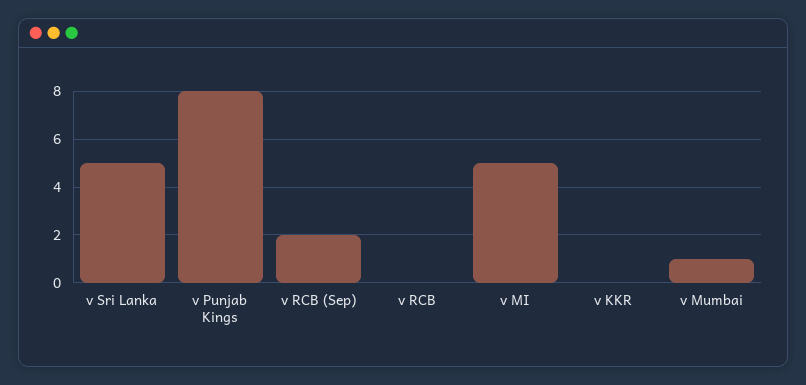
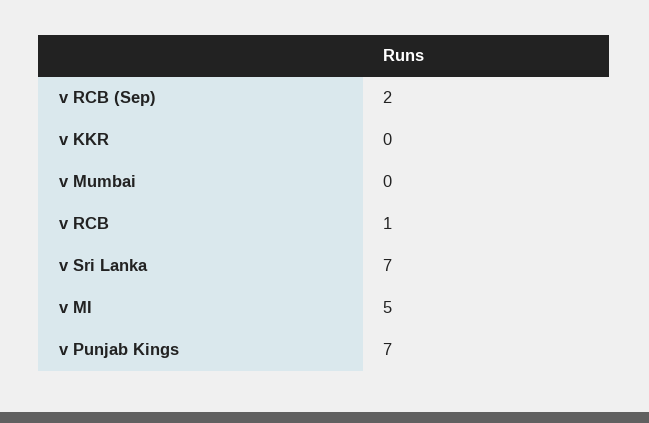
v Sri Lanka: 5 -> 7
v Punjab Kings: 8 -> 7
v RCB: 0 -> 1
v Mumbai: 1 -> 0

